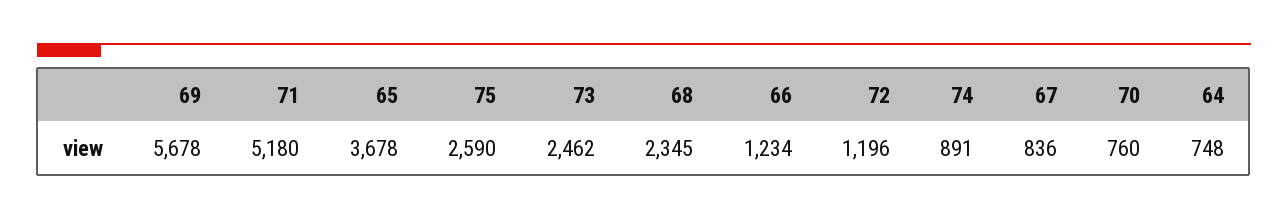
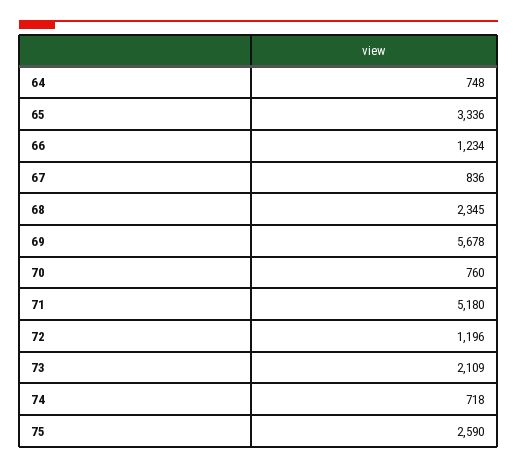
65: 3678 -> 3336
73: 2462 -> 2109
74: 891 -> 718

